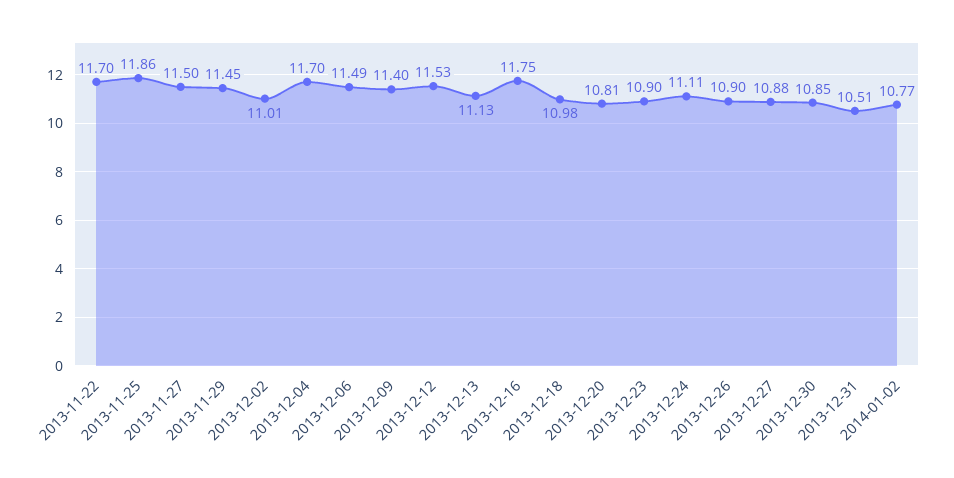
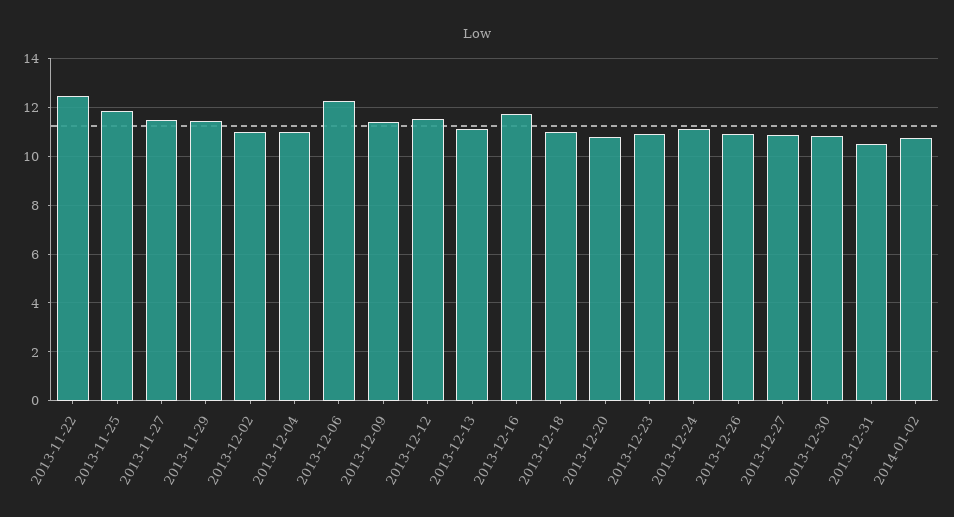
2013-11-22: 11.7 -> 12.5
2013-12-04: 11.7 -> 11
2013-12-06: 11.49 -> 12.25

